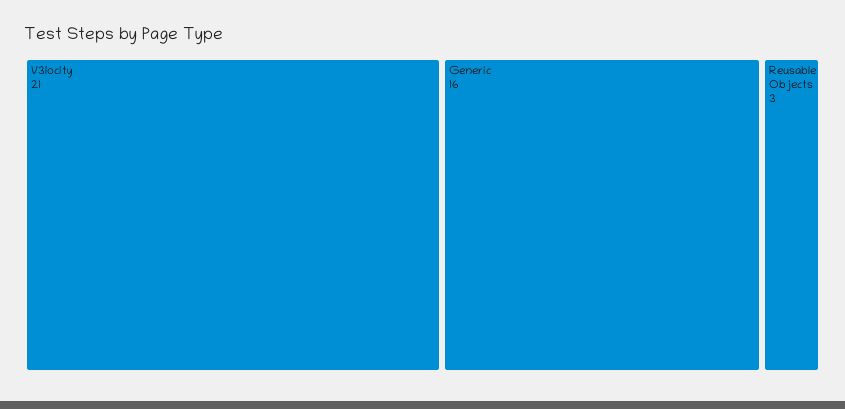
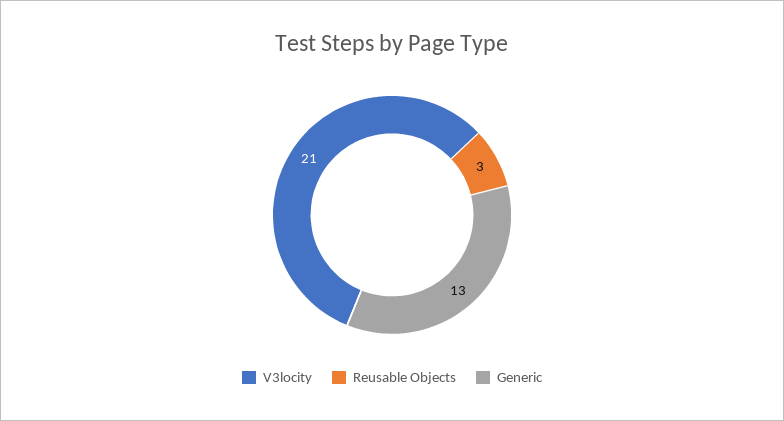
Generic: 16 -> 13

